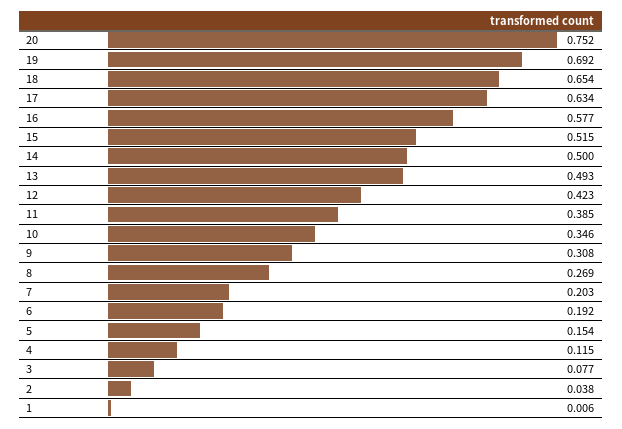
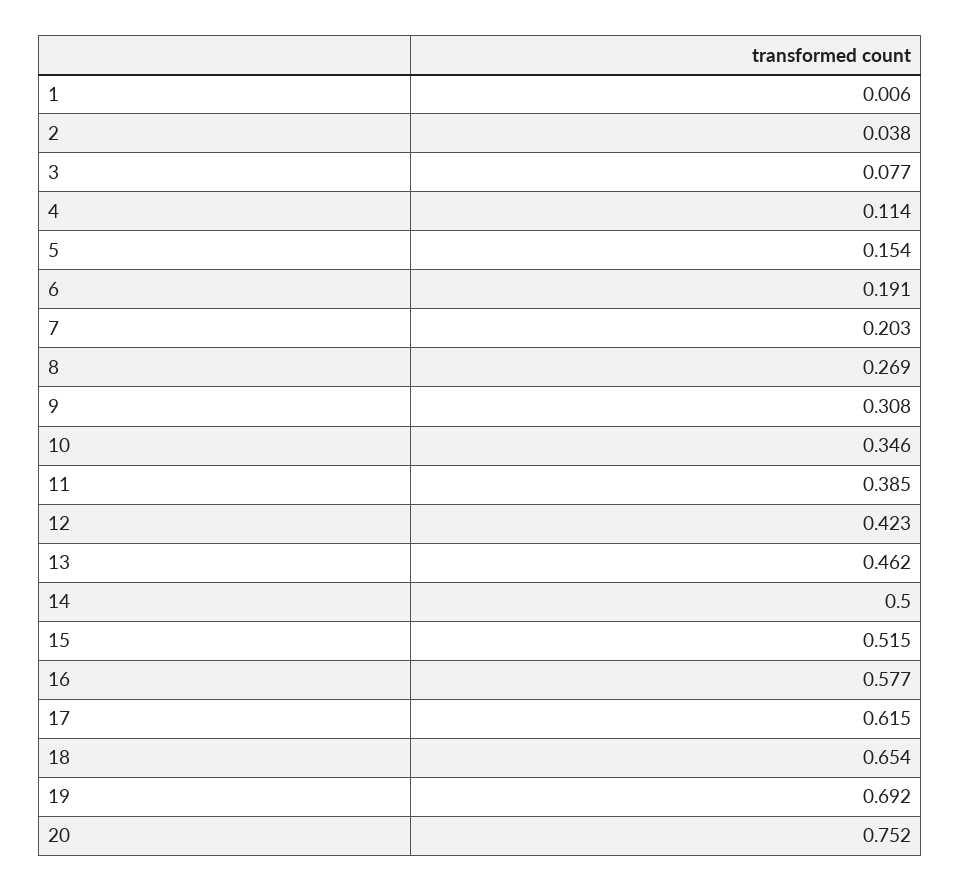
17: 0.634 -> 0.615
13: 0.493 -> 0.462
6: 0.192 -> 0.191
4: 0.115 -> 0.114

